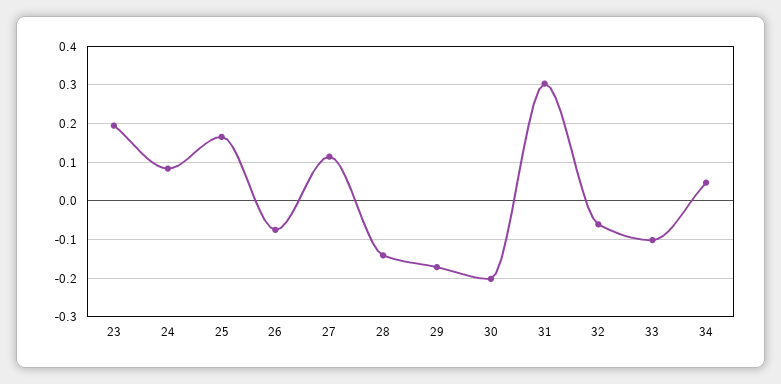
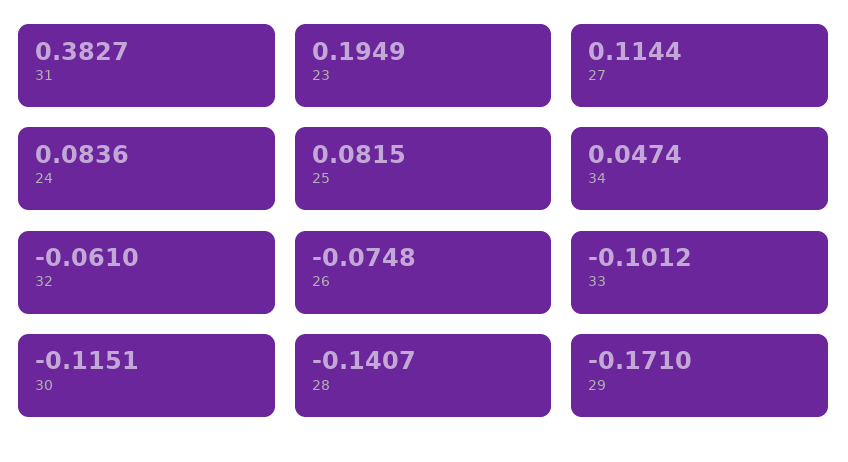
25: 0.16 -> 0.0815
30: -0.2 -> -0.1151
31: 0.3 -> 0.3827

